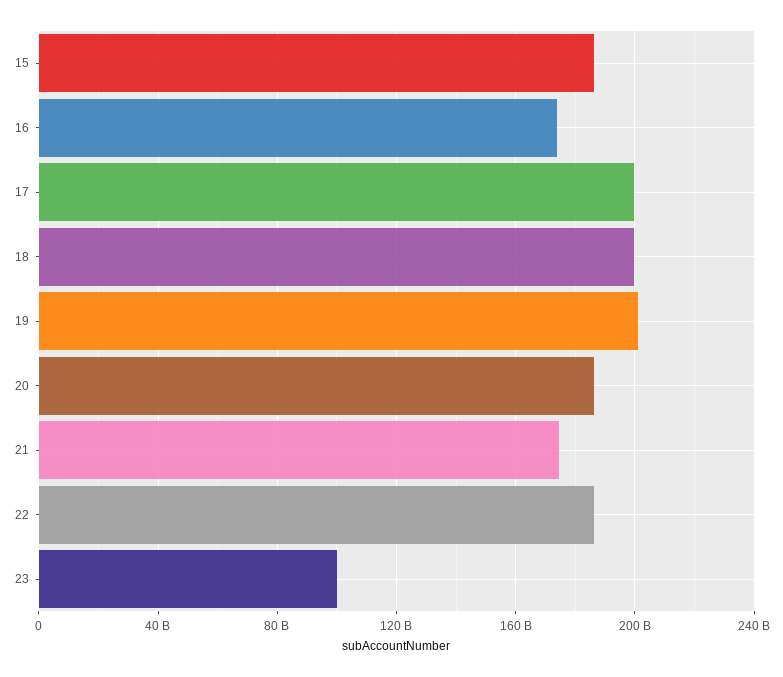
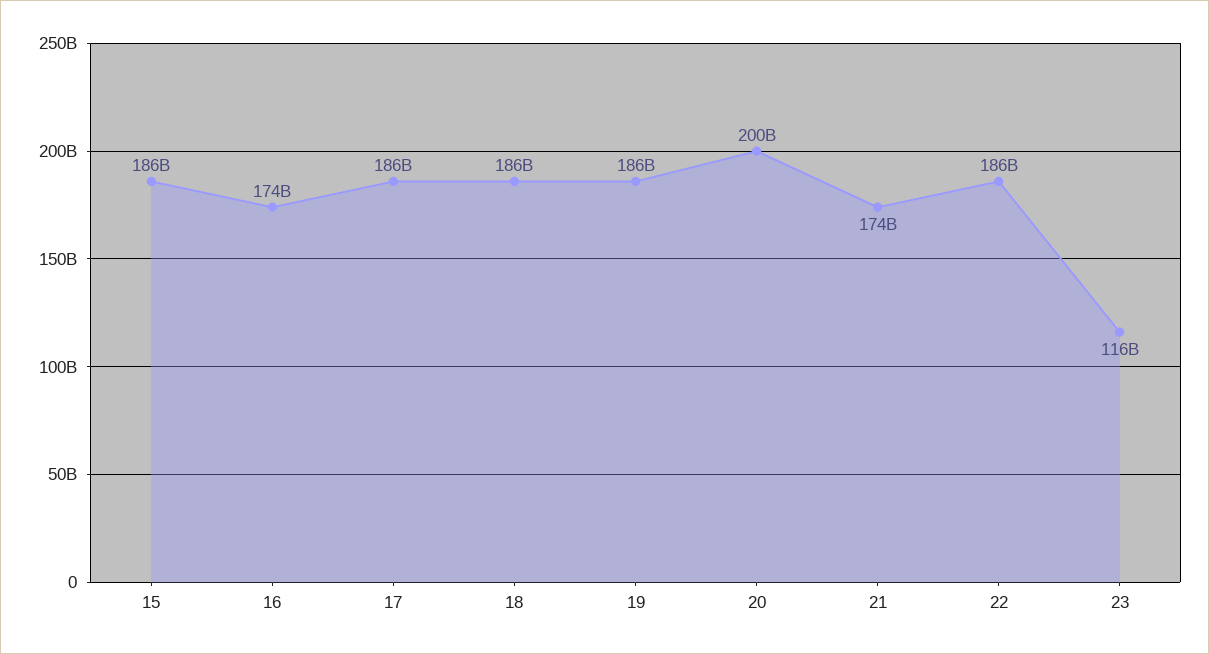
17: 200000000000 -> 186000000000
18: 200000000000 -> 186000000000
19: 200000000000 -> 186000000000
20: 185000000000 -> 200000000000
23: 100000000000 -> 116000000000

